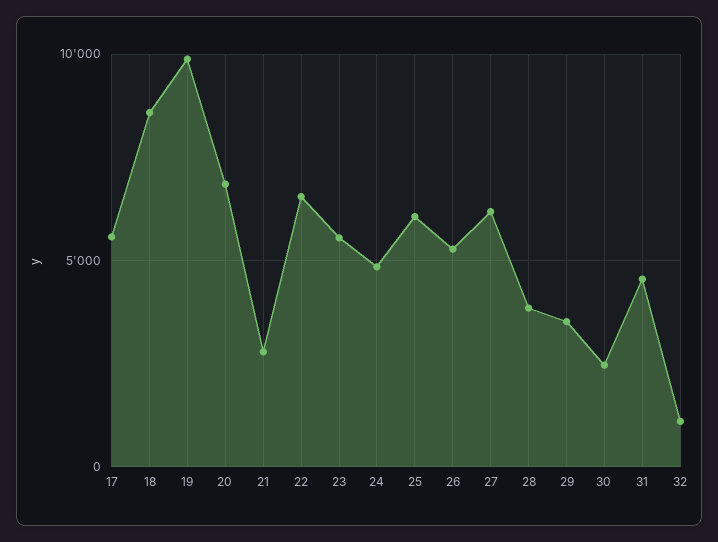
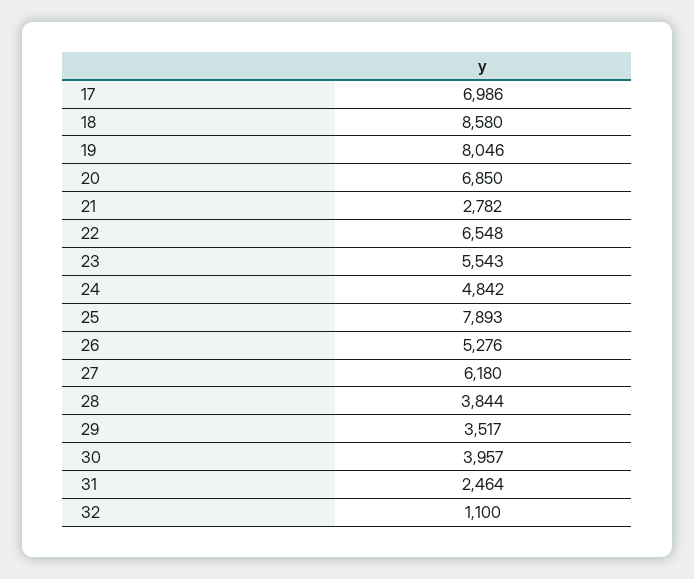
17: 5500 -> 6986
19: 10000 -> 8046
25: 6000 -> 7893
30: 2500 -> 3957
31: 4500 -> 2464

